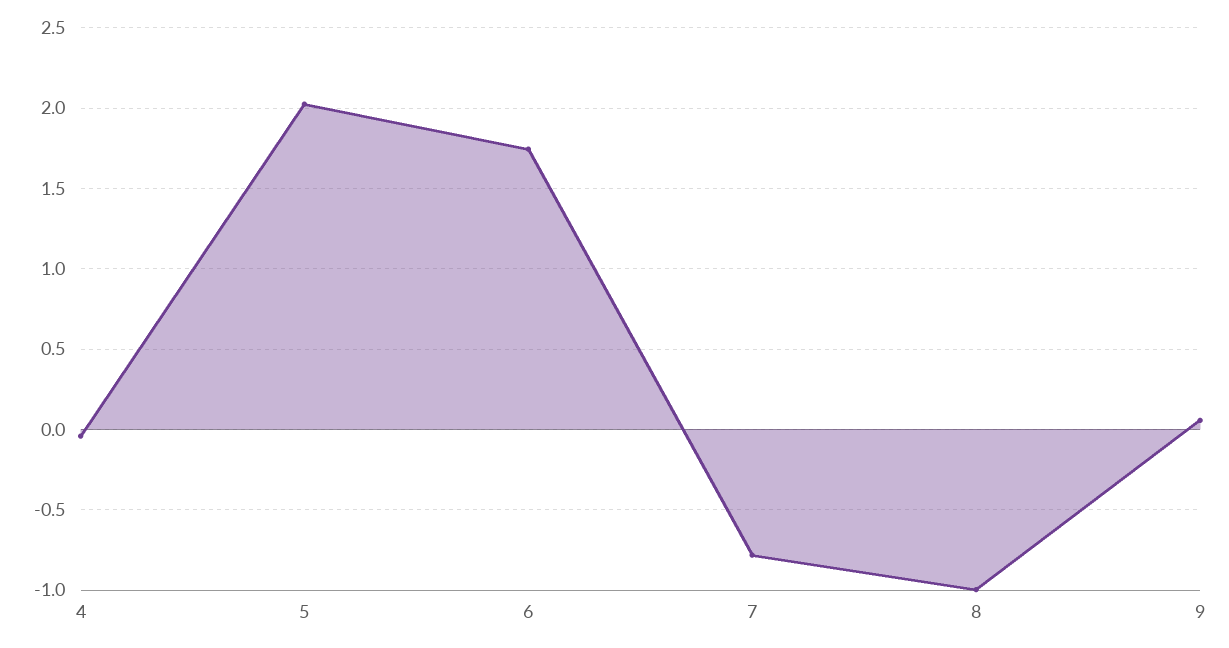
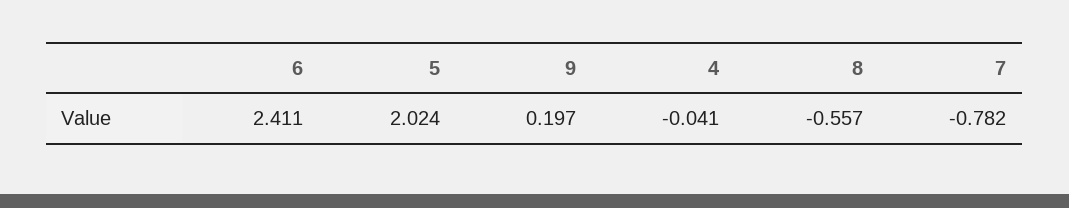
6: 1.75 -> 2.411
8: -1 -> -0.557
9: 0.05 -> 0.197

